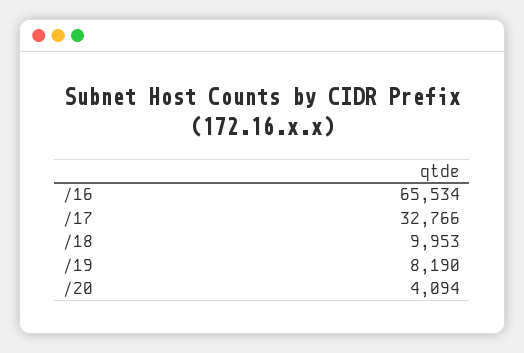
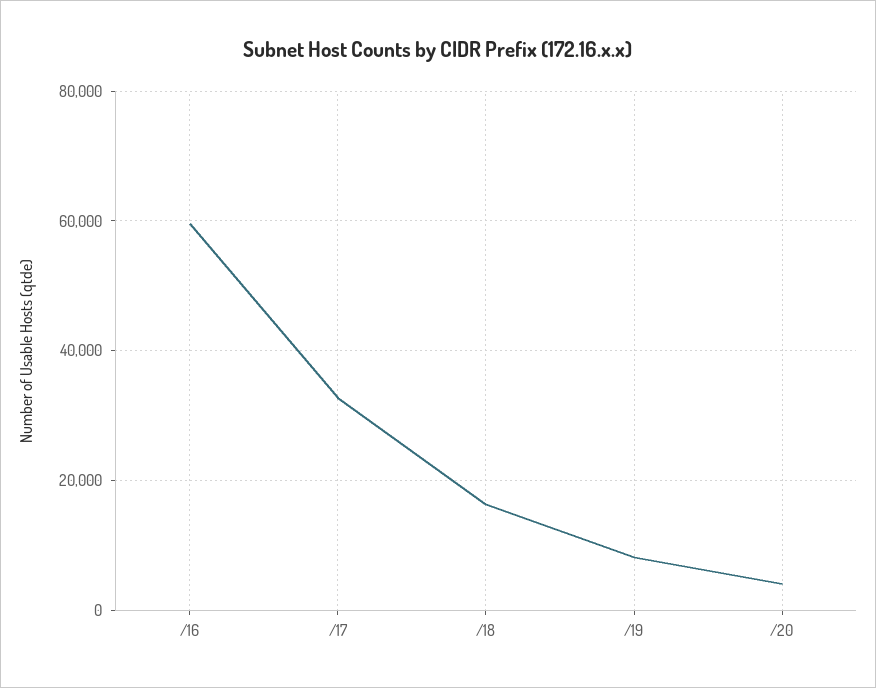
/16: 65534 -> 60000
/18: 9953 -> 16000

